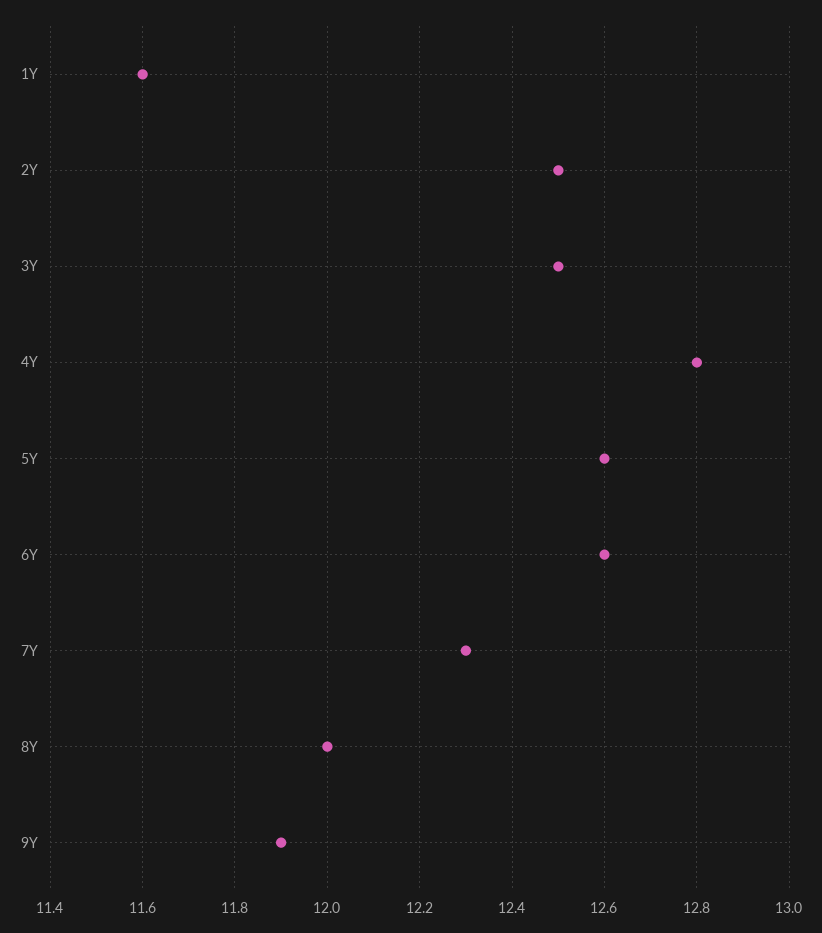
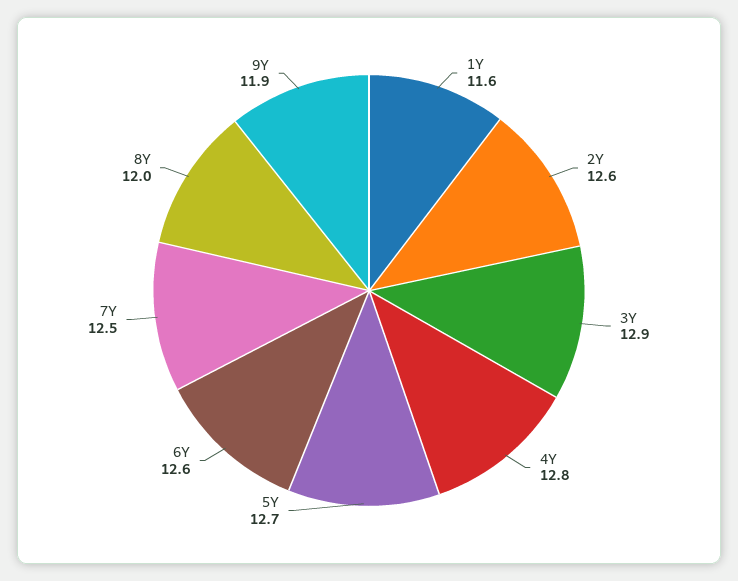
2Y: 12.5 -> 12.6
3Y: 12.5 -> 12.9
5Y: 12.6 -> 12.7
7Y: 12.3 -> 12.5

